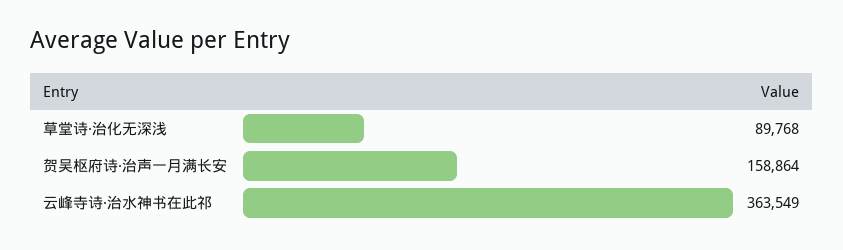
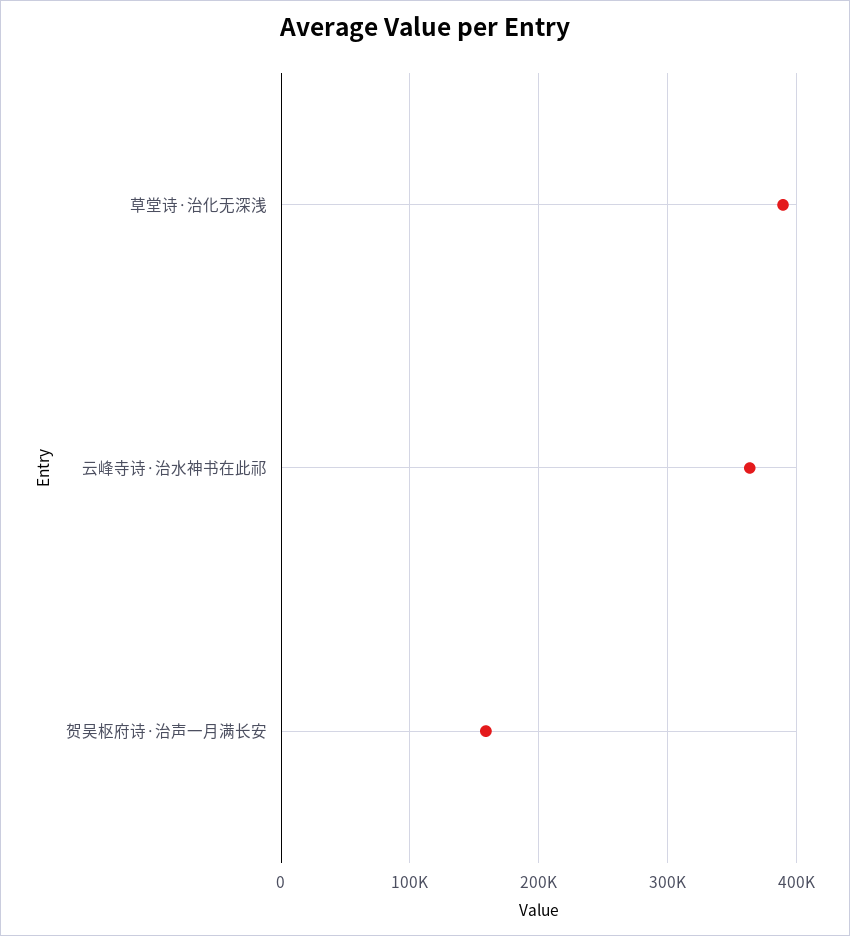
草堂诗·治化无深浅: 89768 -> 390000

